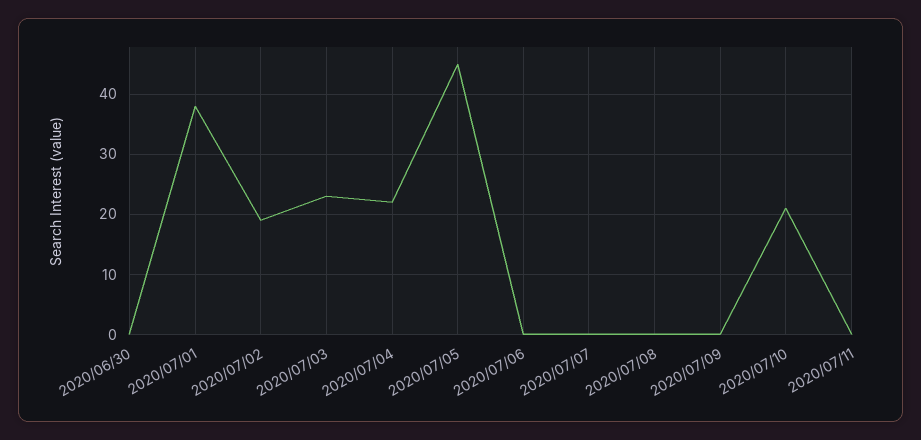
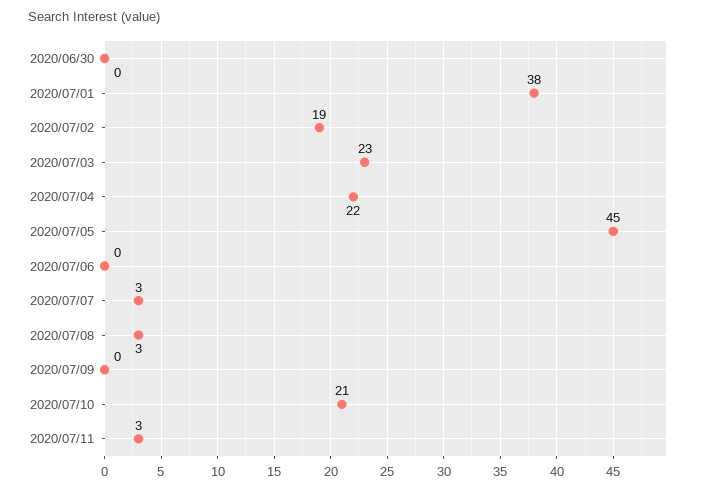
2020/07/07: 0 -> 3
2020/07/08: 0 -> 3
2020/07/11: 0 -> 3

